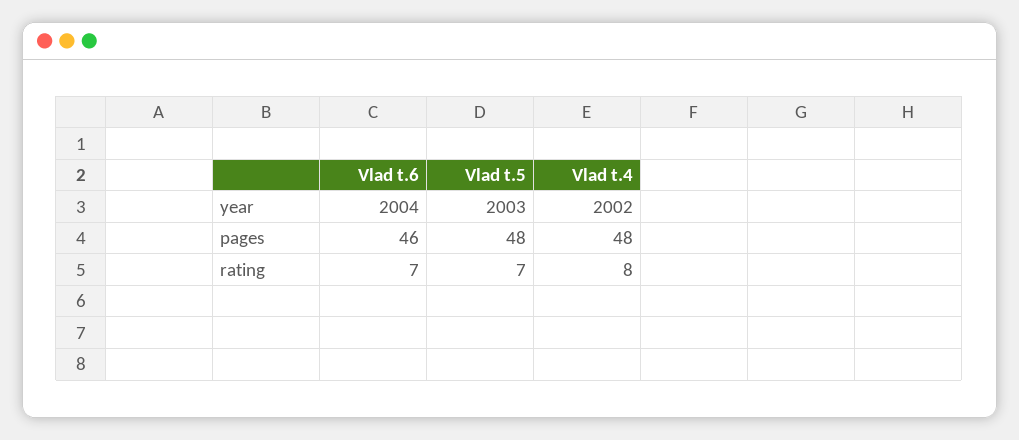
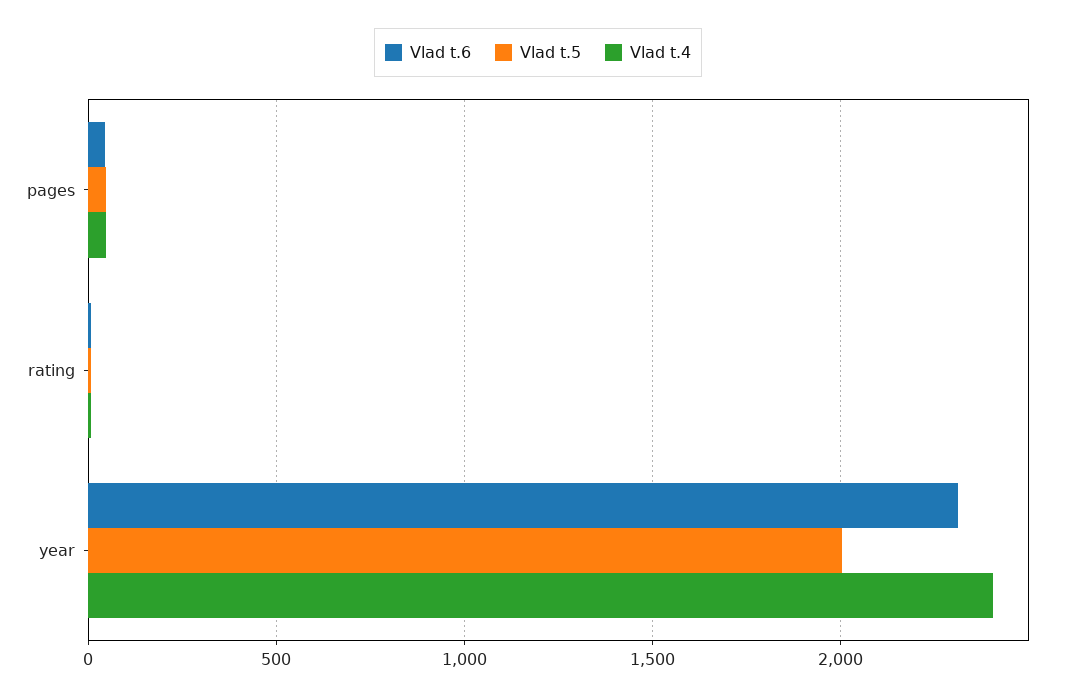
Vlad t.6, year: 2004 -> 2300
Vlad t.4, year: 2002 -> 2400

